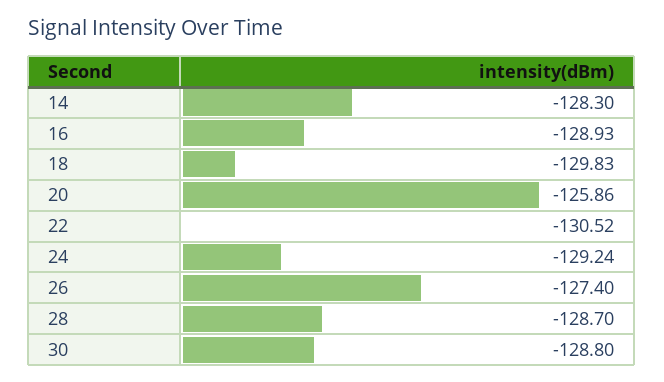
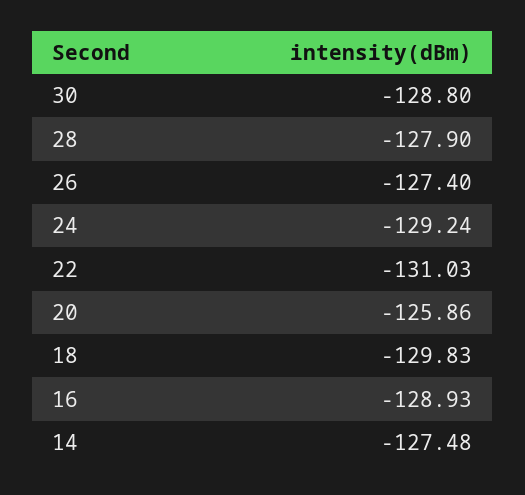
14: -128.3 -> -127.48
22: -130.52 -> -131.03
28: -128.7 -> -127.9

